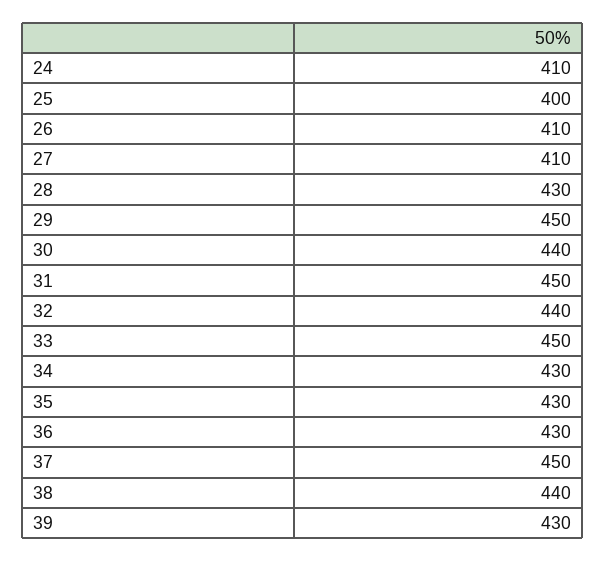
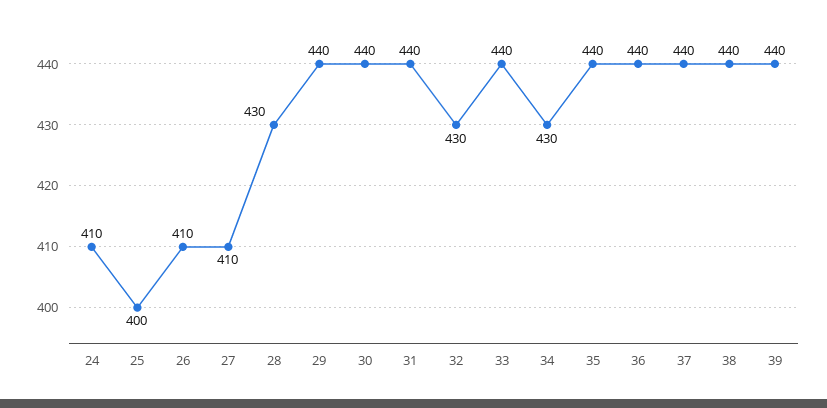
29: 450 -> 440
31: 450 -> 440
32: 440 -> 430
33: 450 -> 440
35: 430 -> 440
36: 430 -> 440
37: 450 -> 440
39: 430 -> 440

